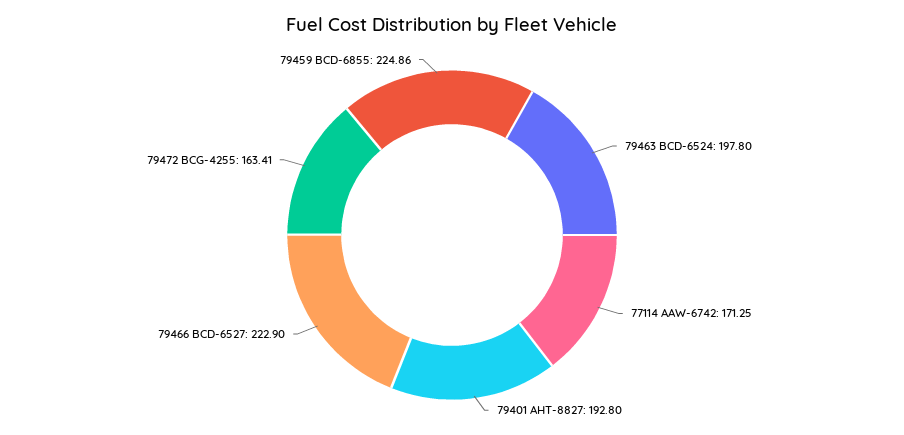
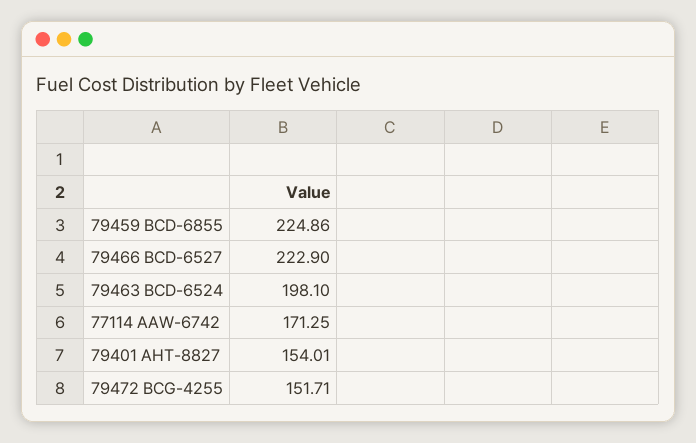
79463 BCD-6524: 197.8 -> 198.1
79401 AHT-8827: 192.8 -> 154.01
79472 BCG-4255: 163.41 -> 151.71

